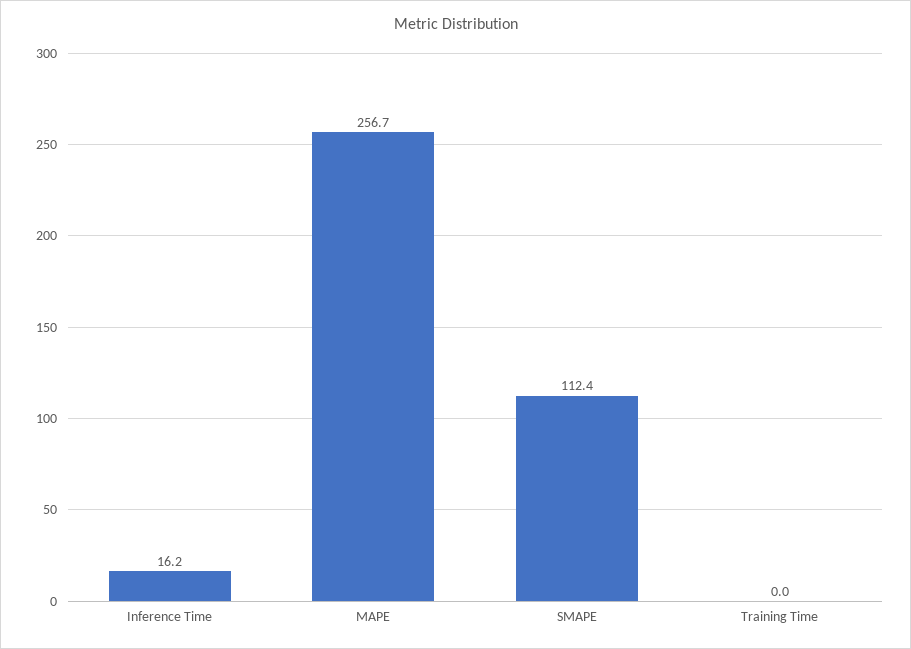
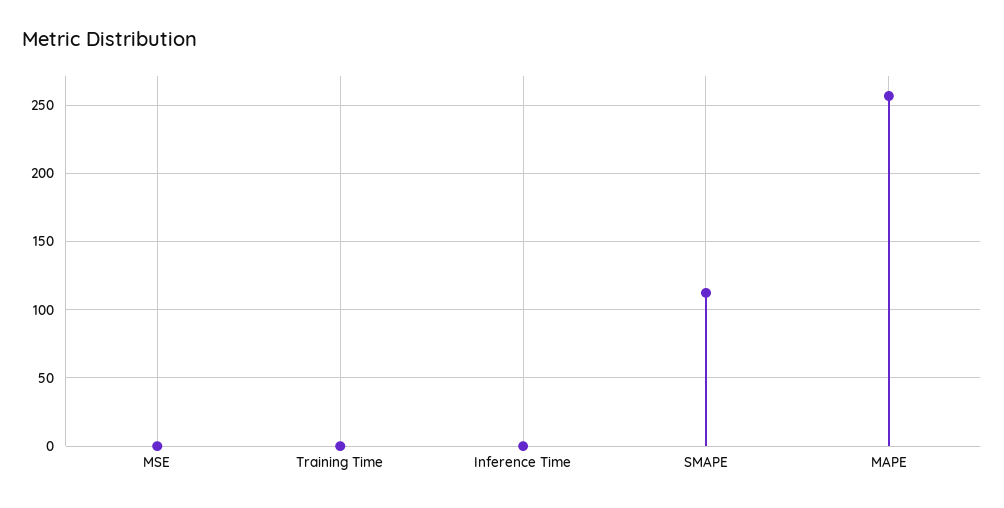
Inference Time: 16.2 -> 0
MSE: none -> 0

